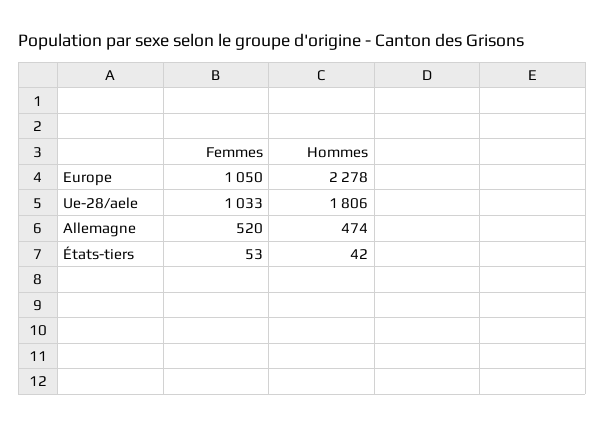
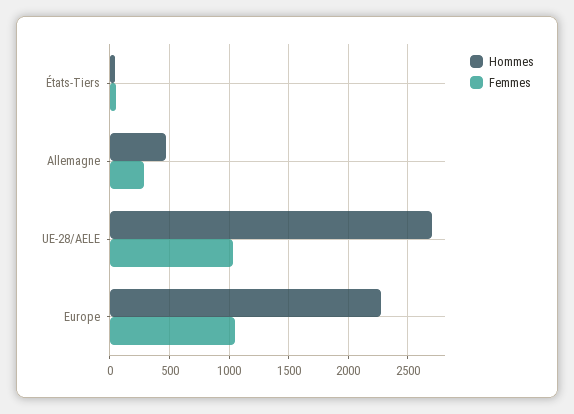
Hommes, Ue-28/aele: 1806 -> 2700
Femmes, Allemagne: 520 -> 300

